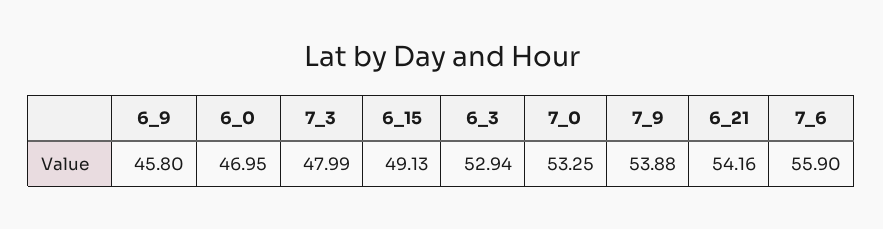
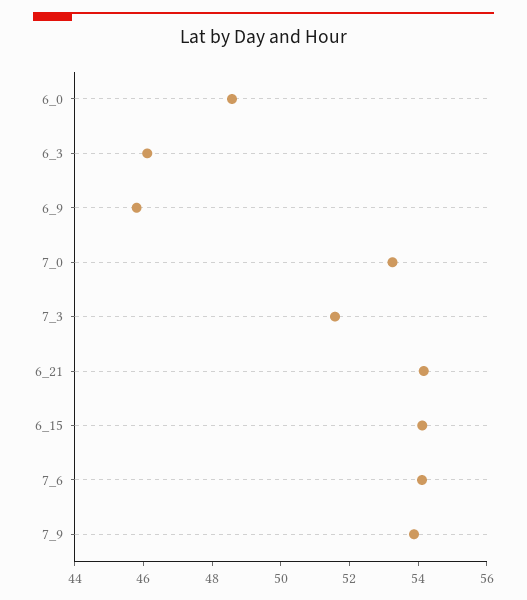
6_0: 46.95 -> 48.5
7_3: 47.99 -> 51.5
6_15: 49.13 -> 54
6_3: 52.94 -> 46
7_6: 55.9 -> 54

